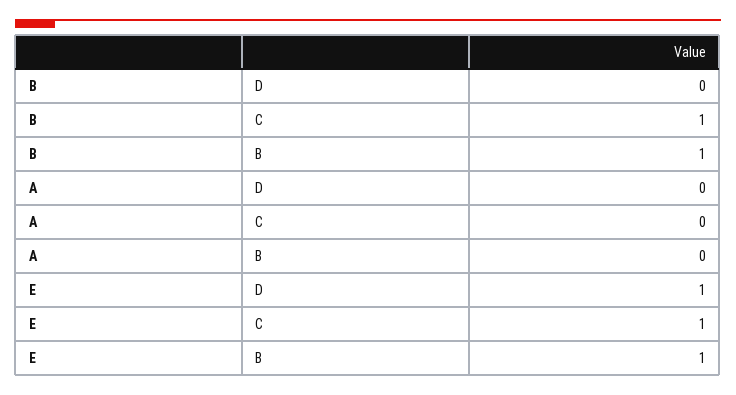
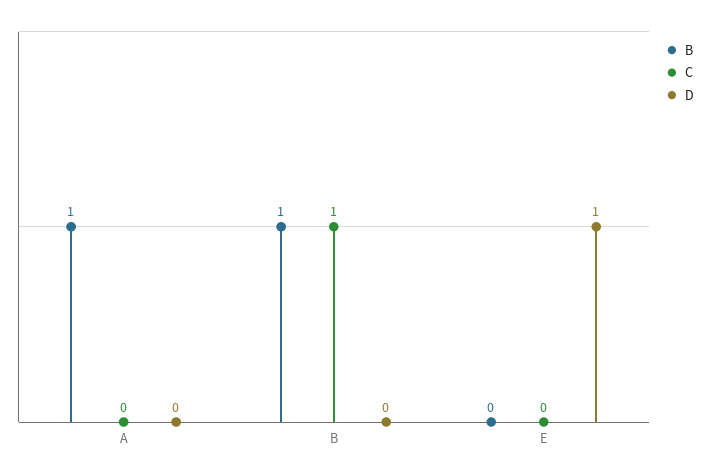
B, A: 0 -> 1
C, E: 1 -> 0
B, E: 1 -> 0

